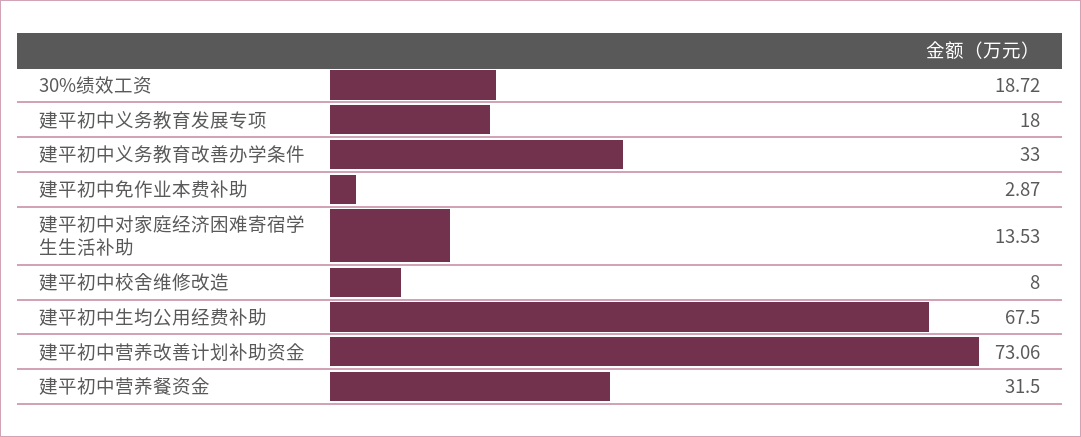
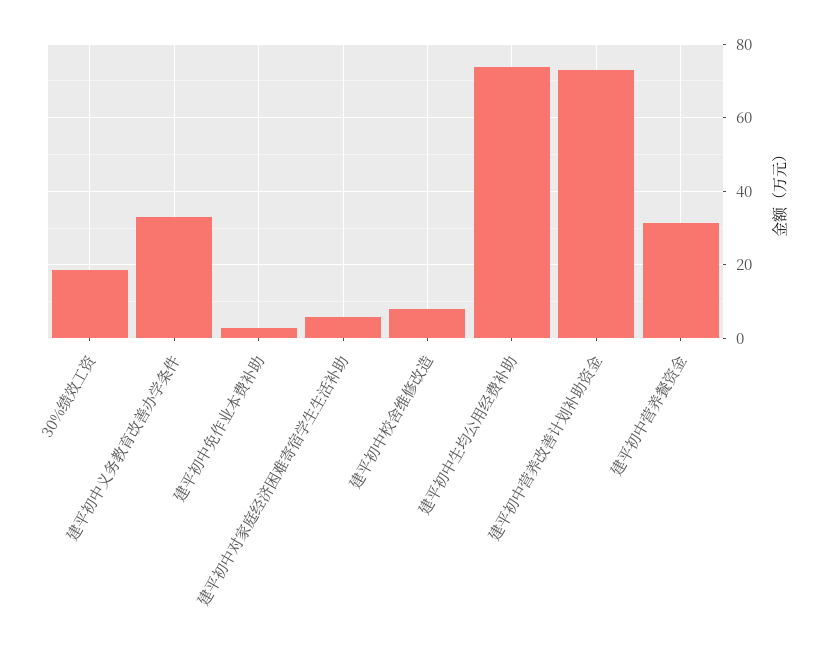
建平初中义务教育发展专项: 18 -> none
建平初中对家庭经济困难寄宿学生生活补助: 13.53 -> 6
建平初中生均公用经费补助: 67.5 -> 74

